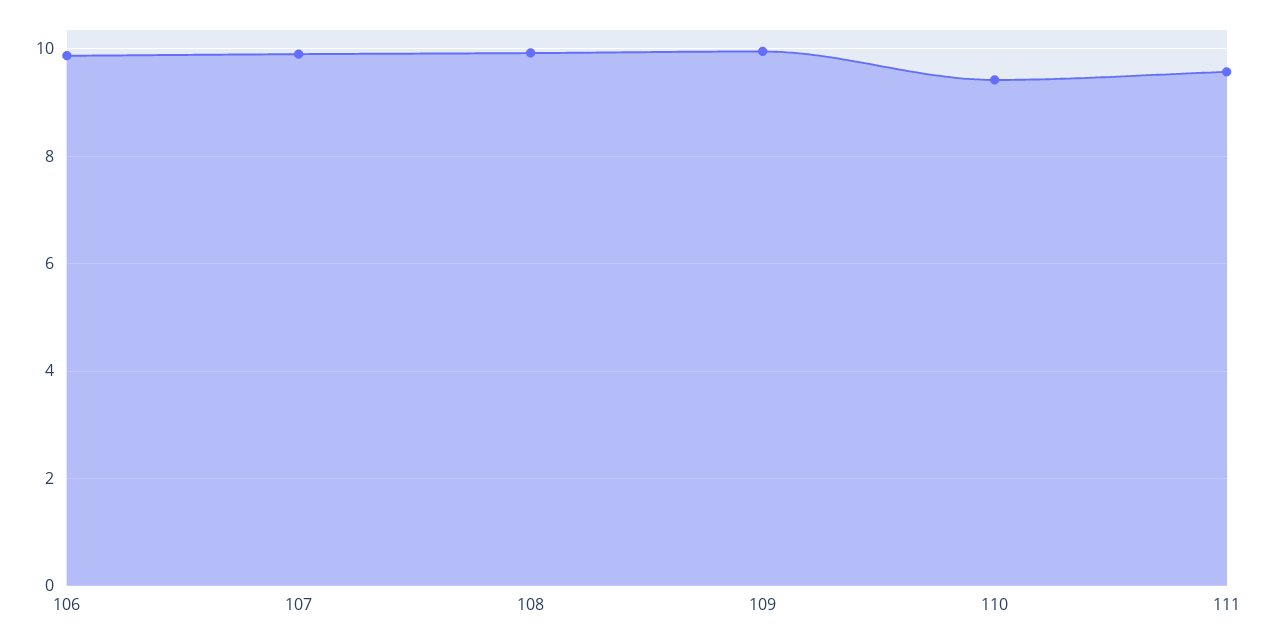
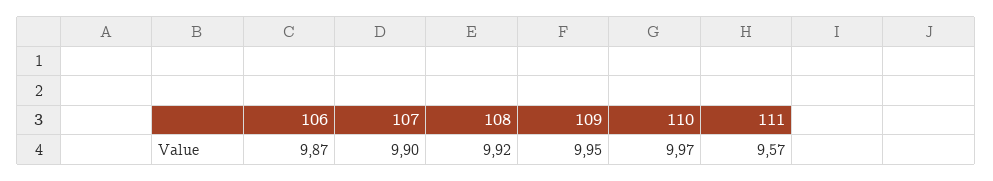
110: 9.4 -> 9.97

